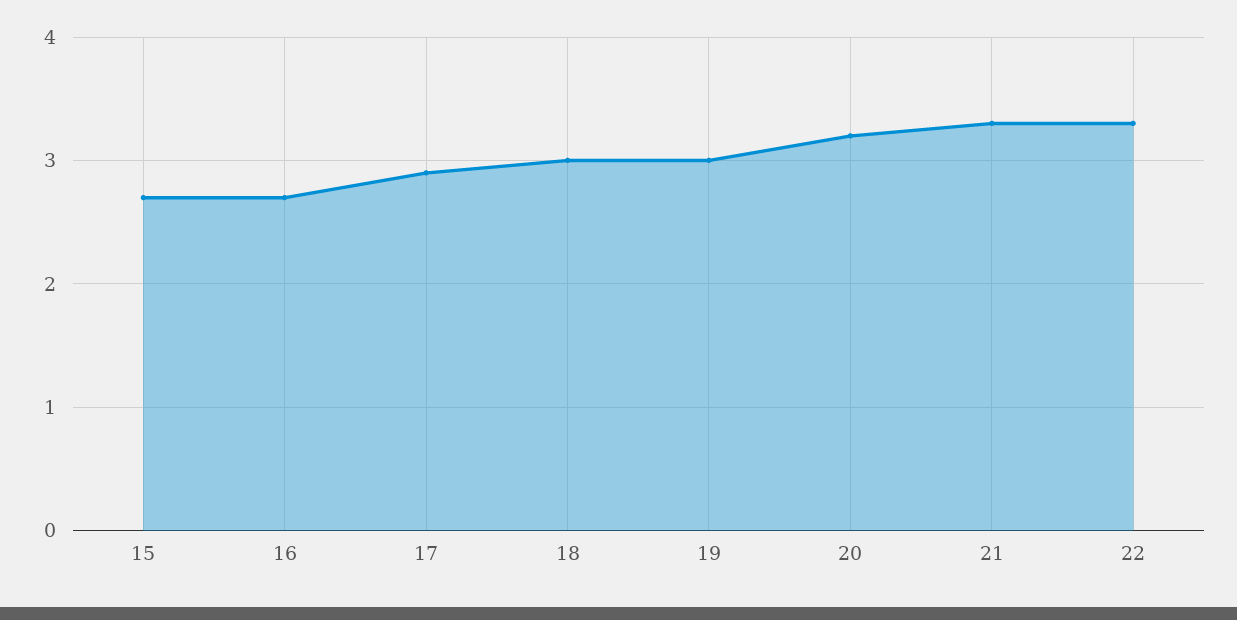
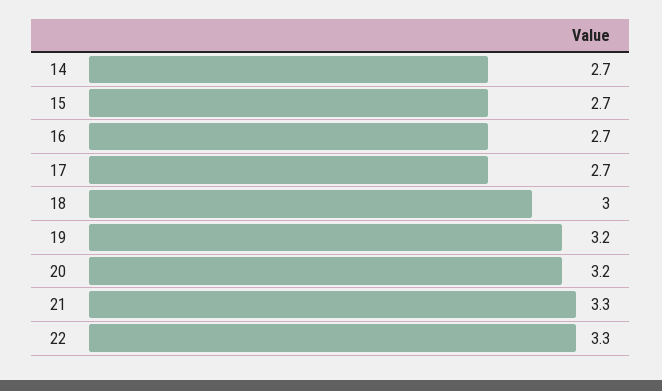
17: 2.9 -> 2.7
19: 3 -> 3.2
14: none -> 2.7

